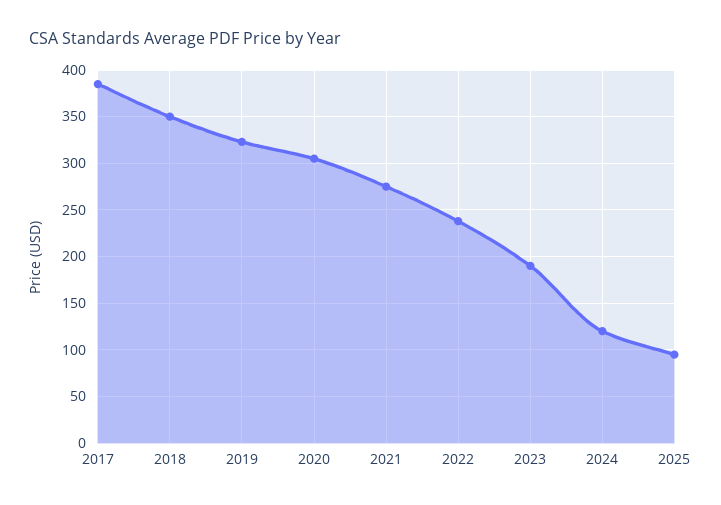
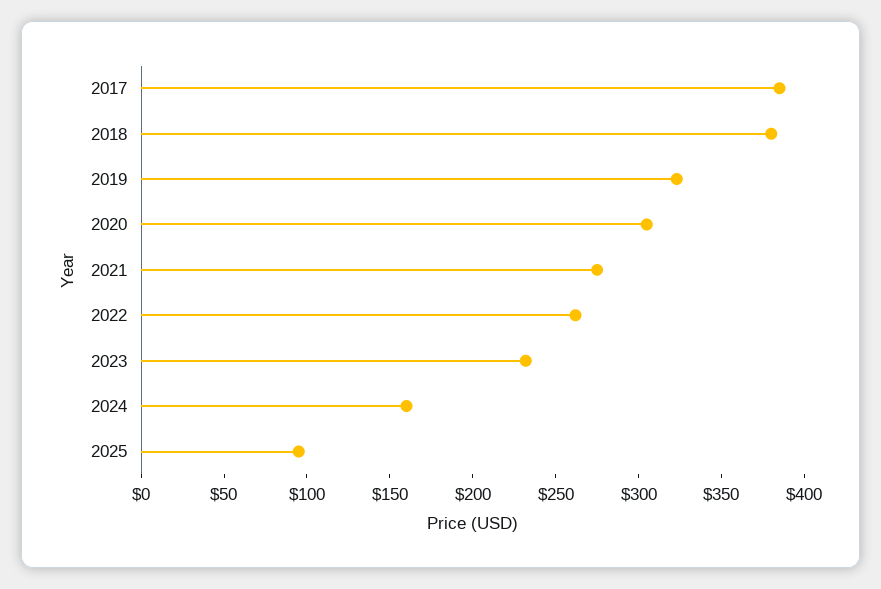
2018: 350 -> 380
2022: 240 -> 260
2023: 190 -> 230
2024: 120 -> 160

